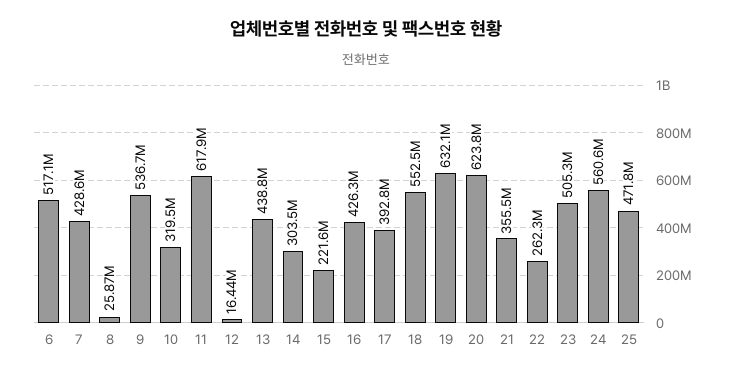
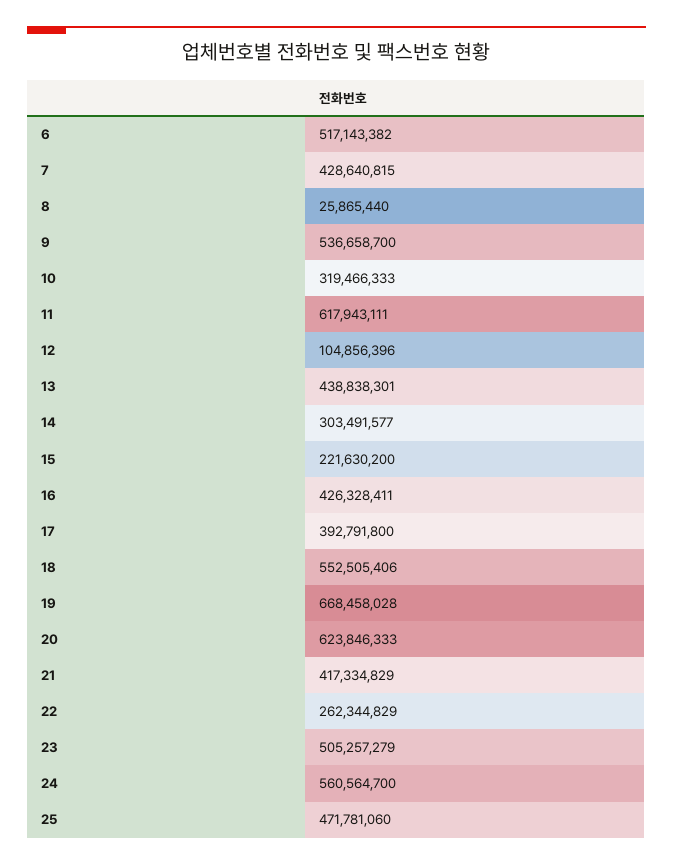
12: 16440000 -> 104856396
19: 632100000 -> 668458028
21: 355500000 -> 417334829

